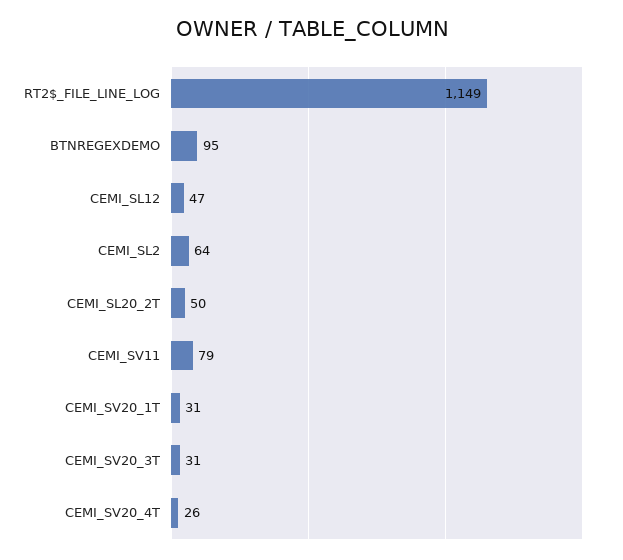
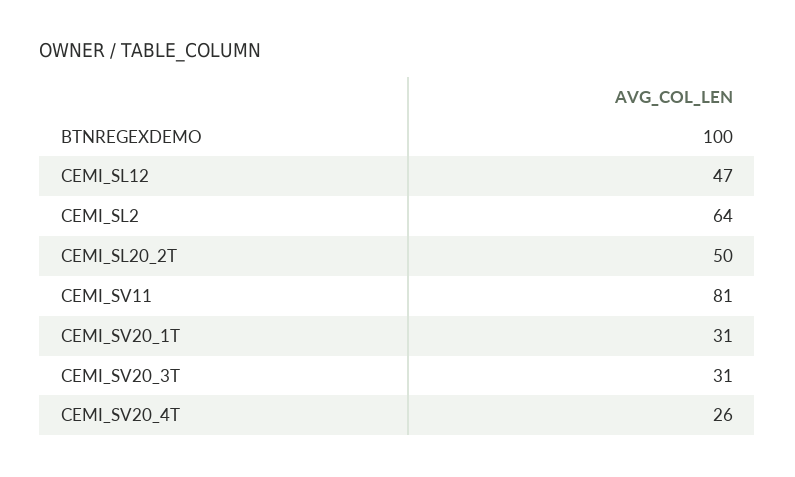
RT2$_FILE_LINE_LOG: 1149 -> none
BTNREGEXDEMO: 95 -> 100
CEMI_SV11: 79 -> 81

